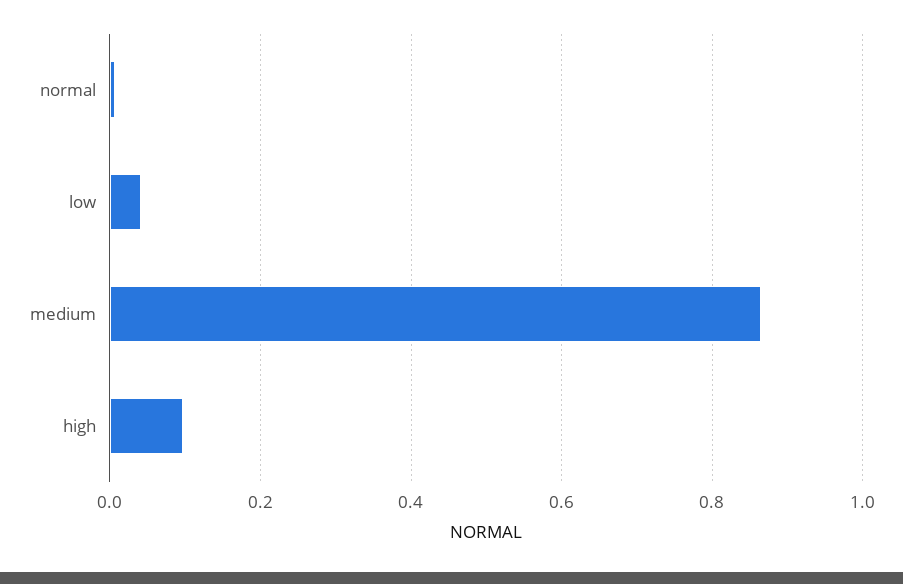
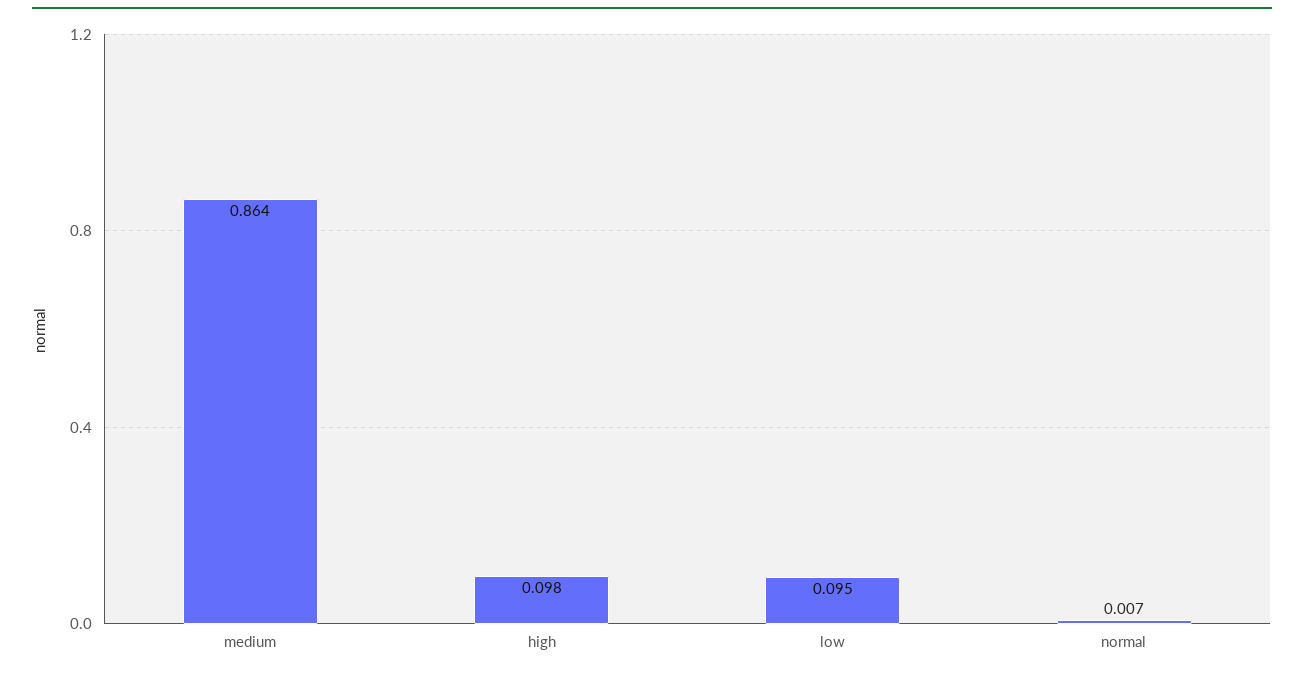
low: 0.04 -> 0.095

